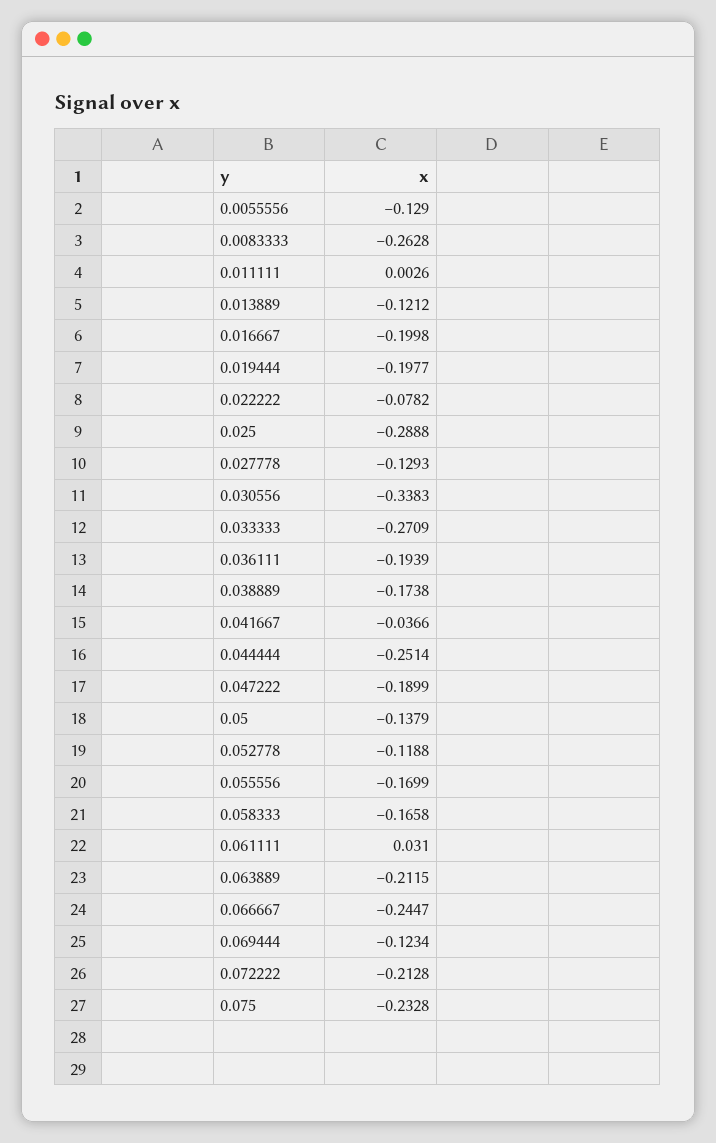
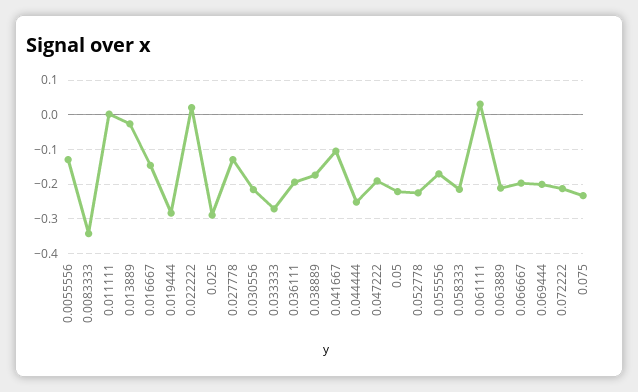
0.0083333: -0.2628 -> -0.34
0.013889: -0.1212 -> -0.02
0.016667: -0.1998 -> -0.14
0.019444: -0.1977 -> -0.28
0.022222: -0.0782 -> 0.02
0.030556: -0.3383 -> -0.22
0.041667: -0.0366 -> -0.1
0.05: -0.1379 -> -0.22
0.052778: -0.1188 -> -0.22
0.058333: -0.1658 -> -0.22
0.066667: -0.2447 -> -0.2
0.069444: -0.1234 -> -0.2

